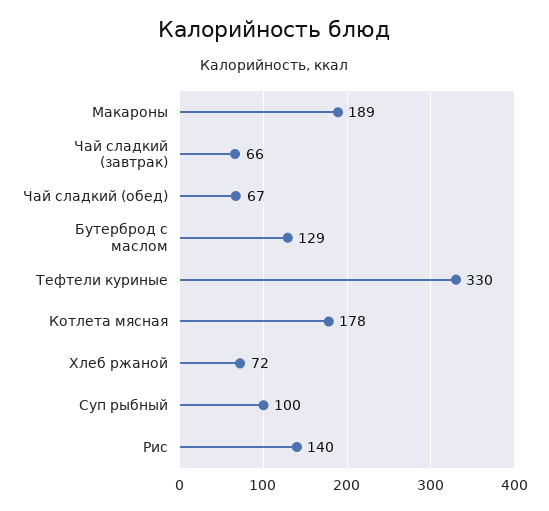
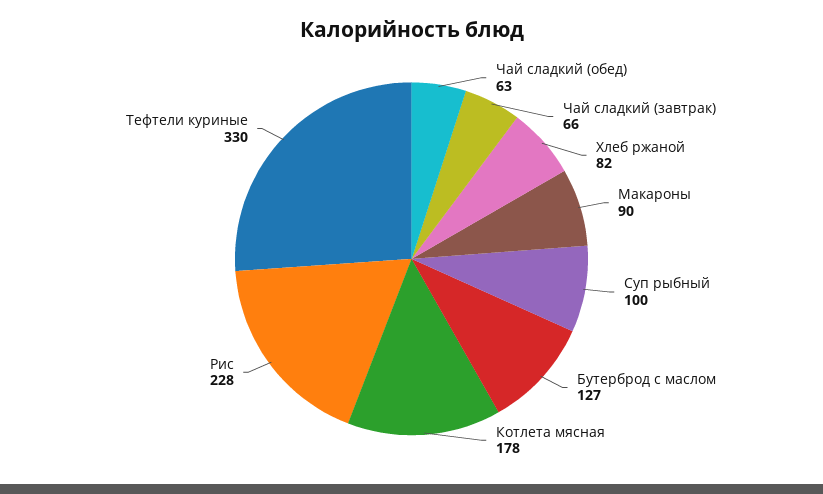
Макароны: 189 -> 90
Чай сладкий (обед): 67 -> 63
Бутерброд с маслом: 129 -> 127
Хлеб ржаной: 72 -> 82
Рис: 140 -> 228

